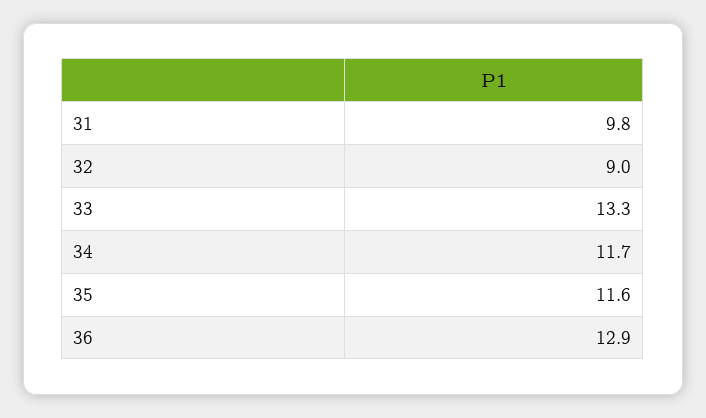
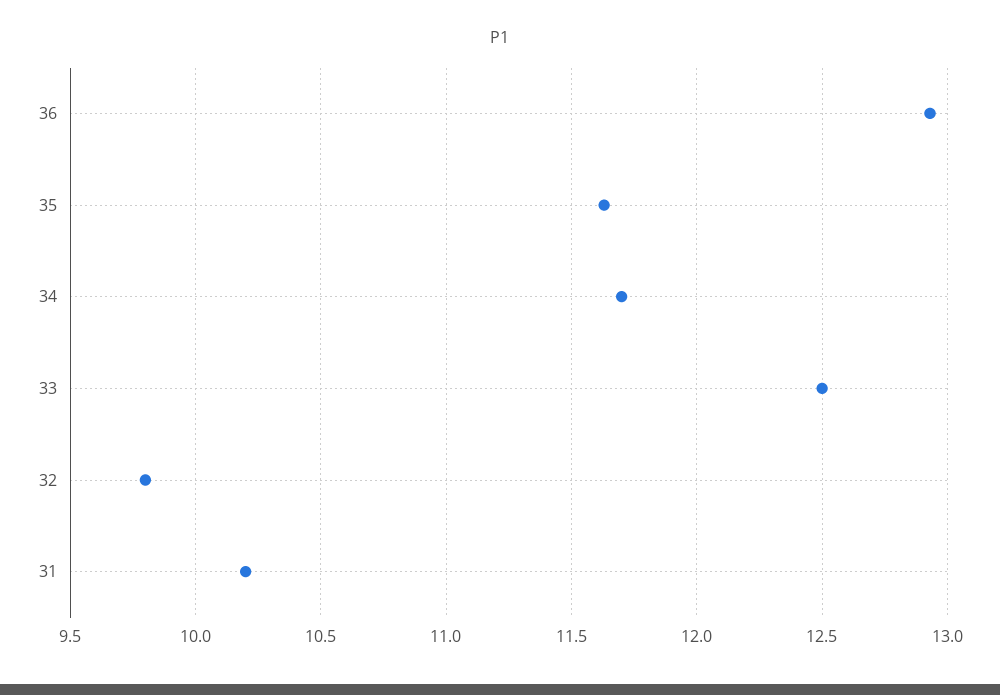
31: 9.8 -> 10.2
32: 9 -> 9.8
33: 13.3 -> 12.5

